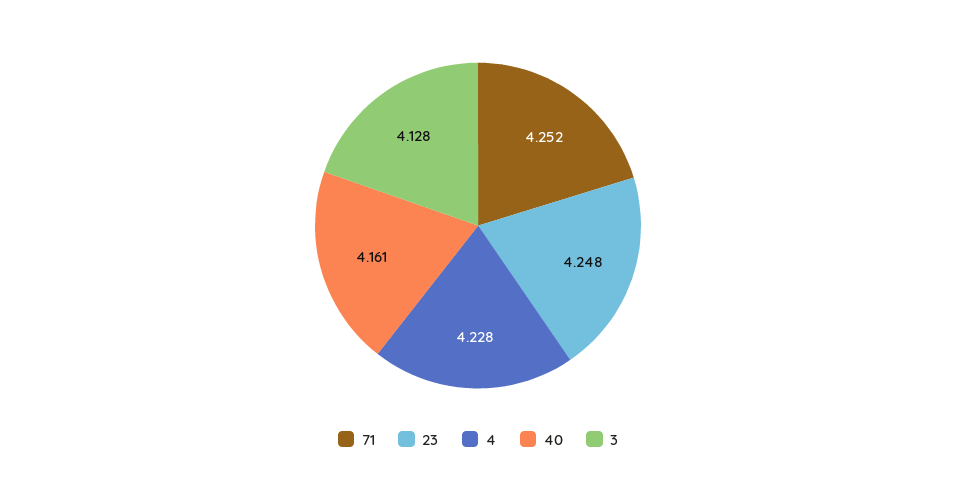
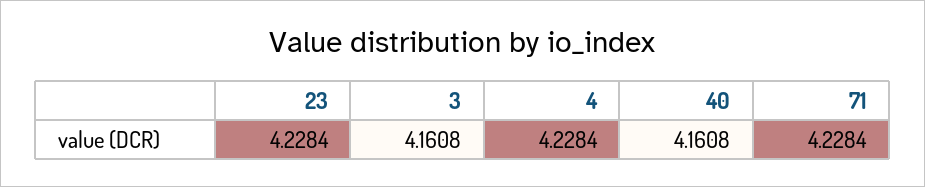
71: 4.252 -> 4.2284
23: 4.248 -> 4.2284
3: 4.128 -> 4.1608

